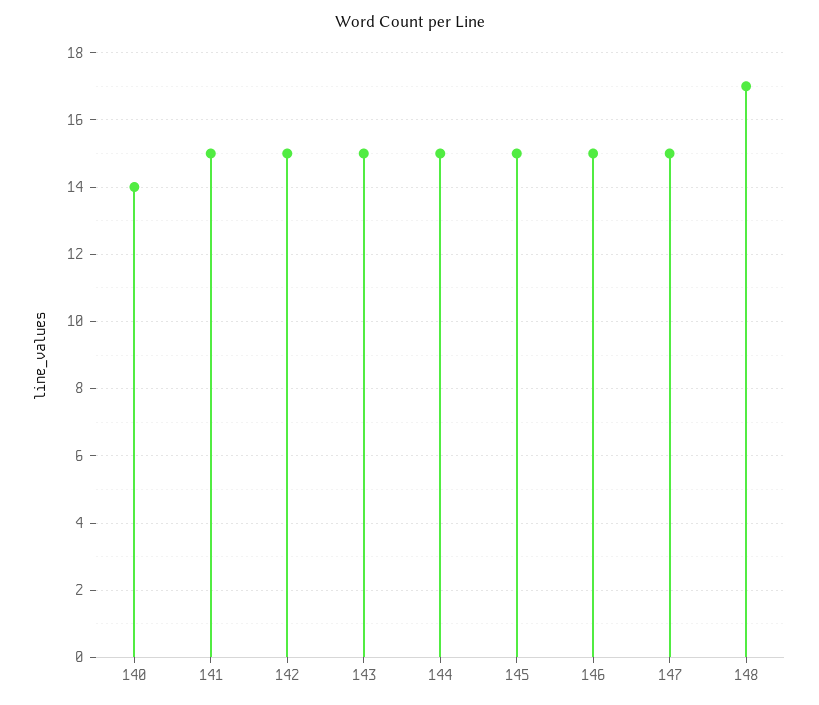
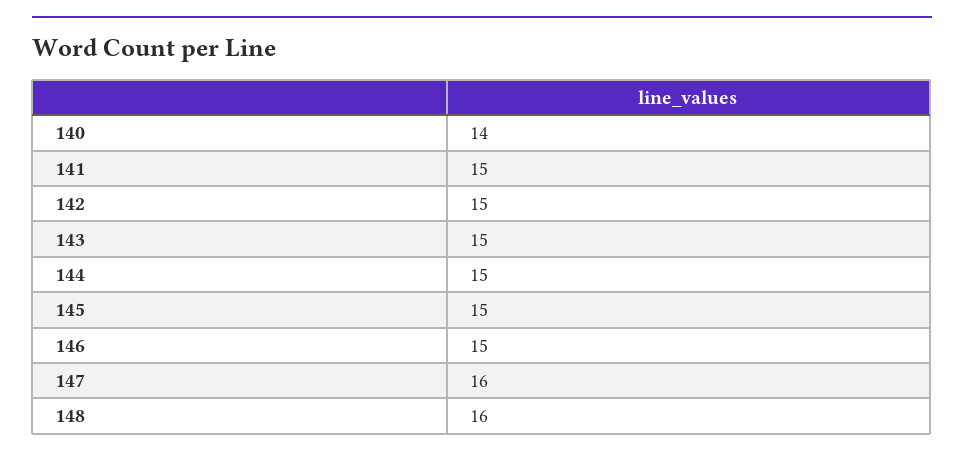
147: 15 -> 16
148: 17 -> 16

